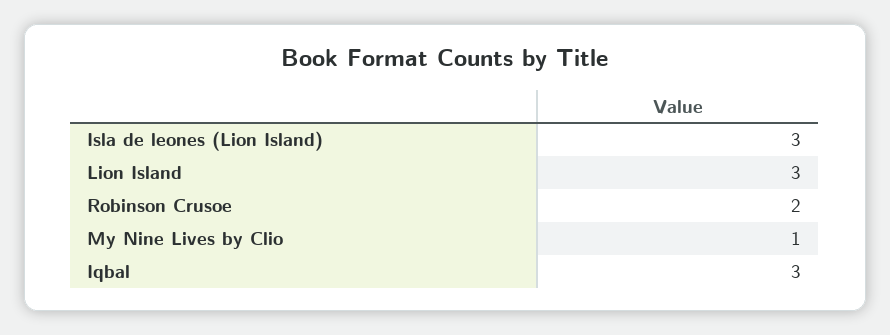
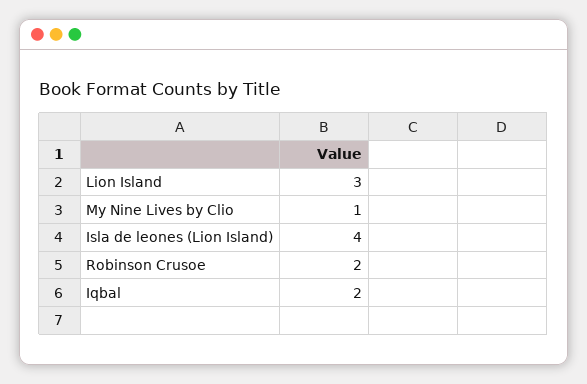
Isla de leones (Lion Island): 3 -> 4
Iqbal: 3 -> 2

